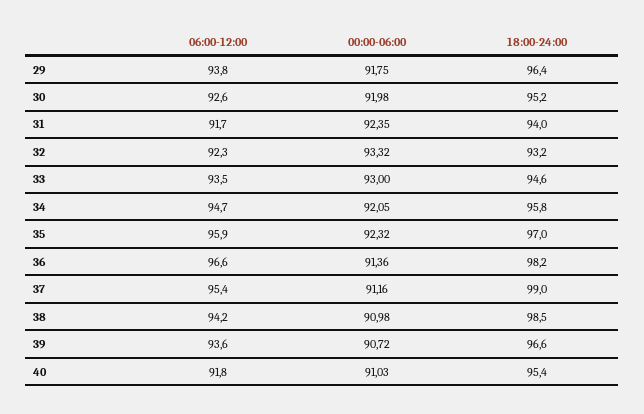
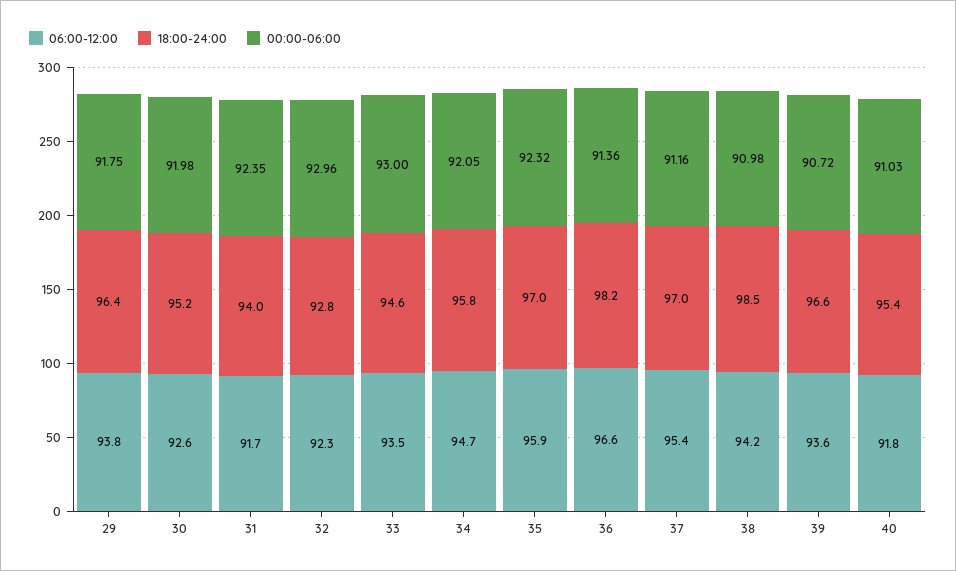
00:00-06:00, 32: 93.32 -> 92.96
18:00-24:00, 32: 93.2 -> 92.8
18:00-24:00, 37: 99 -> 97

